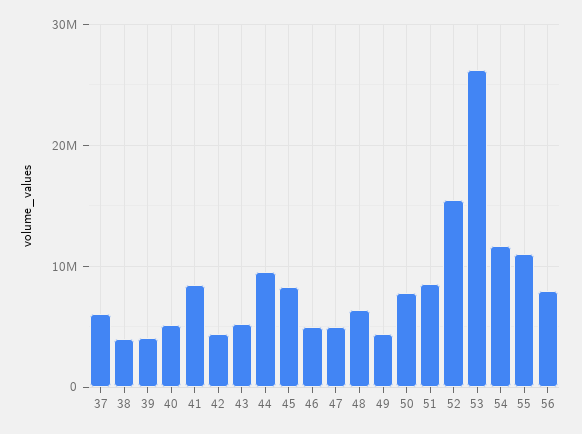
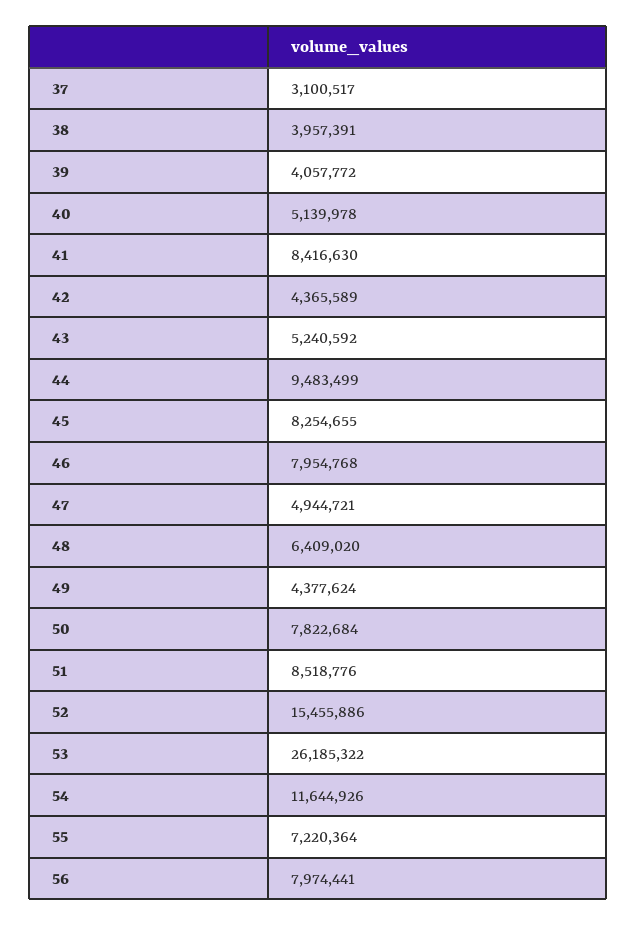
37: 6000000 -> 3100517
46: 5000000 -> 7954768
55: 11000000 -> 7220364

